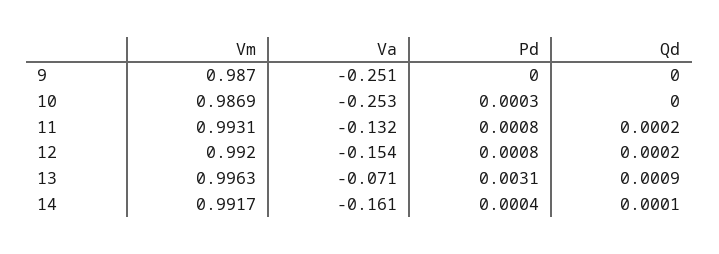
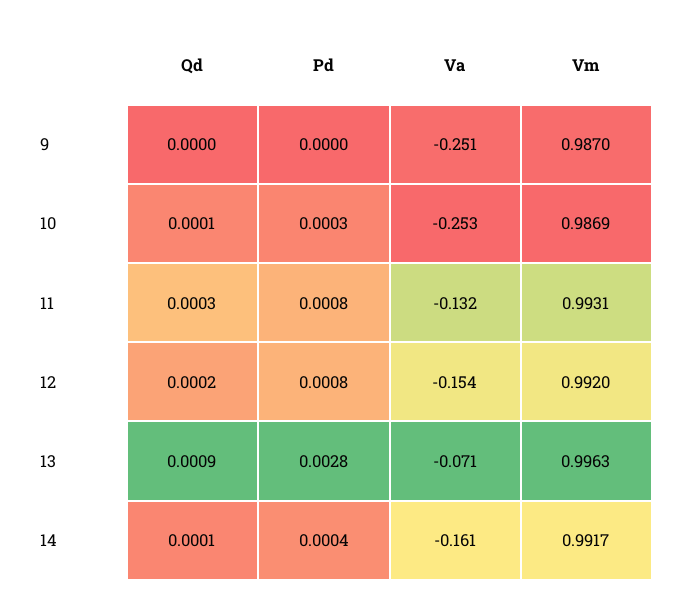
Qd, 10: 0 -> 0.0001
Qd, 11: 0.0002 -> 0.0003
Pd, 13: 0.0031 -> 0.0028

